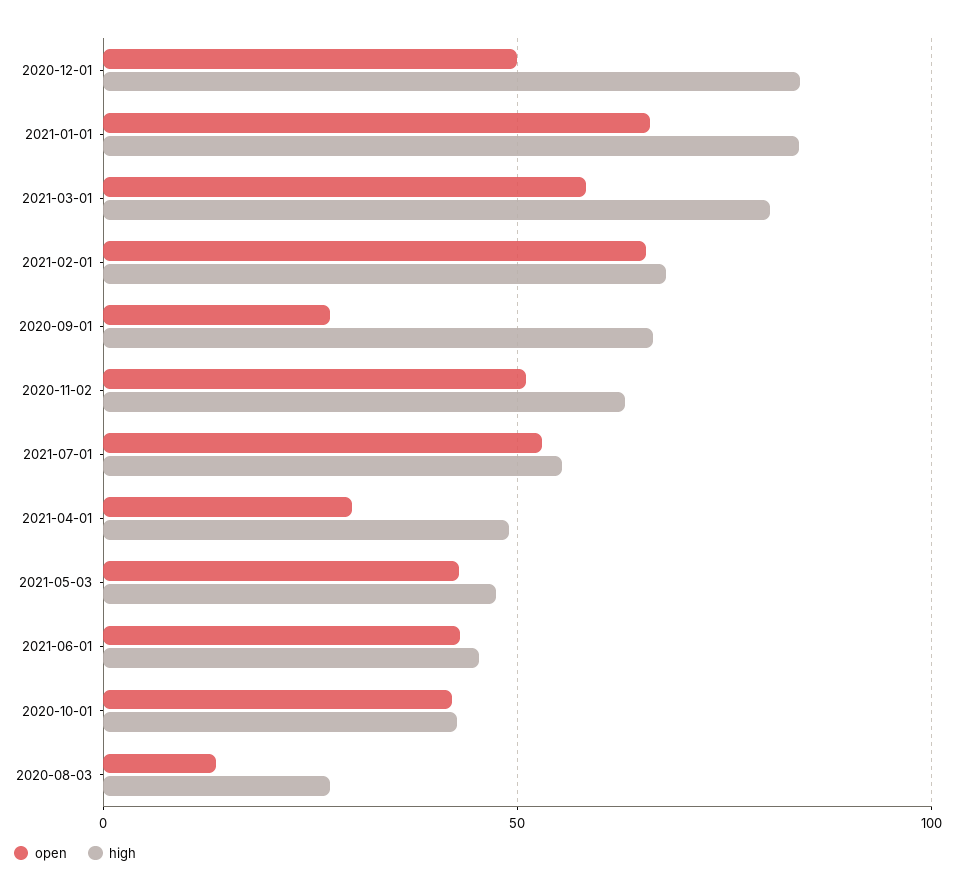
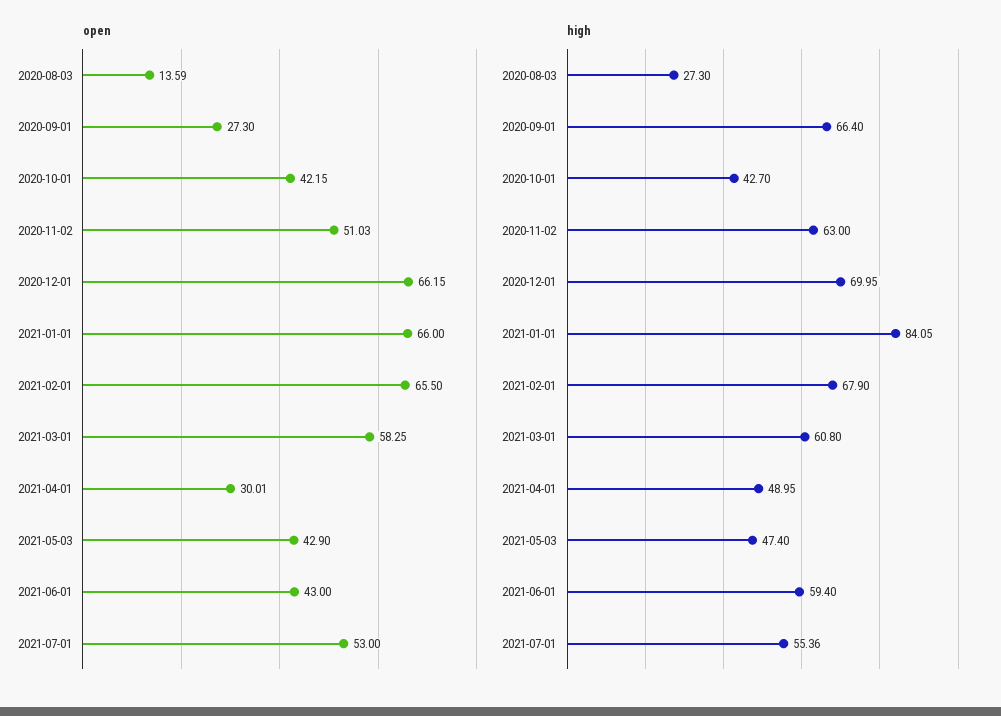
open, 2020-12-01: 50 -> 66.15
high, 2020-12-01: 85 -> 69.95
high, 2021-03-01: 80 -> 60.8
high, 2021-06-01: 45 -> 59.4

